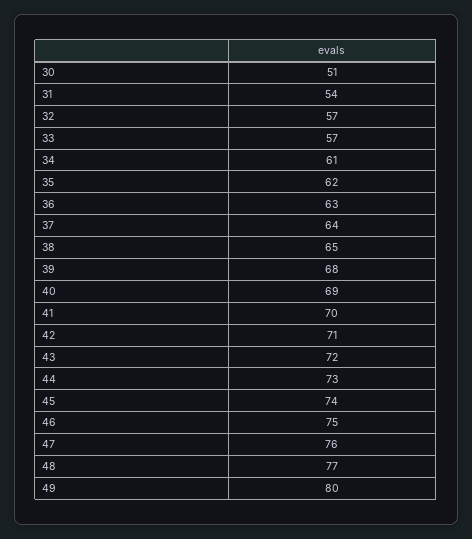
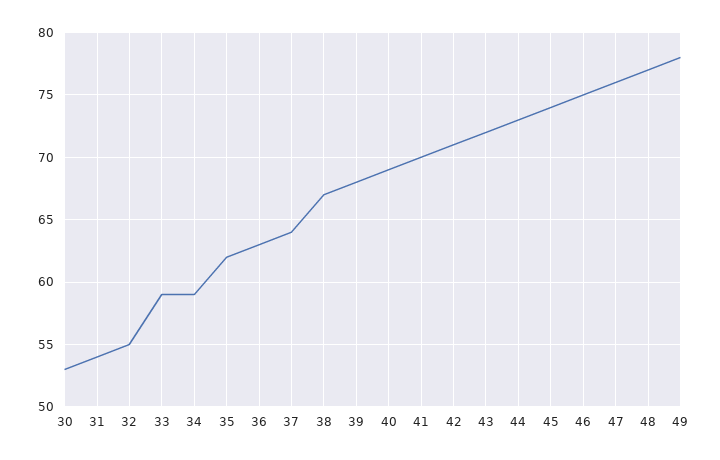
30: 51 -> 53
32: 57 -> 55
33: 57 -> 59
34: 61 -> 59
38: 65 -> 67
49: 80 -> 78

